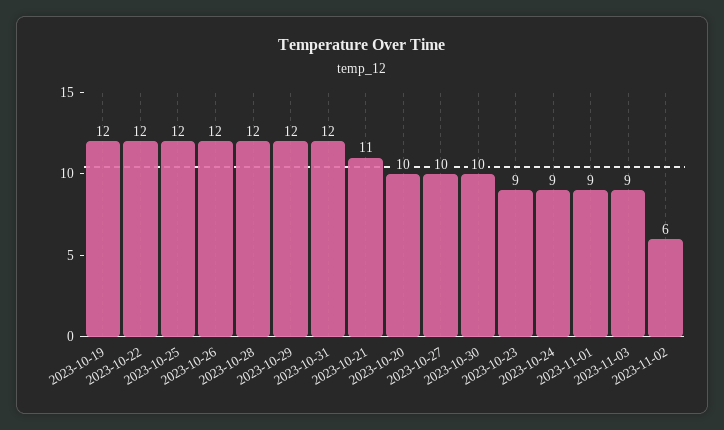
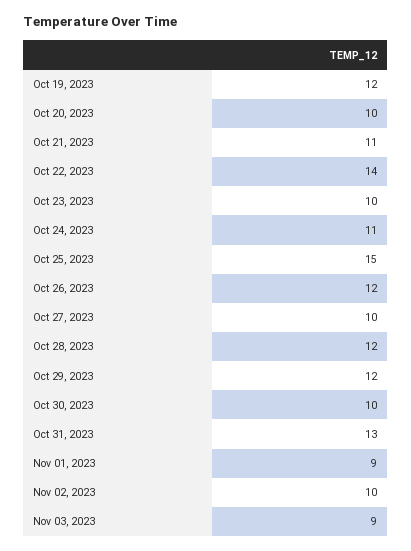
2023-10-22: 12 -> 14
2023-10-25: 12 -> 15
2023-10-31: 12 -> 13
2023-10-23: 9 -> 10
2023-10-24: 9 -> 11
2023-11-02: 6 -> 10

